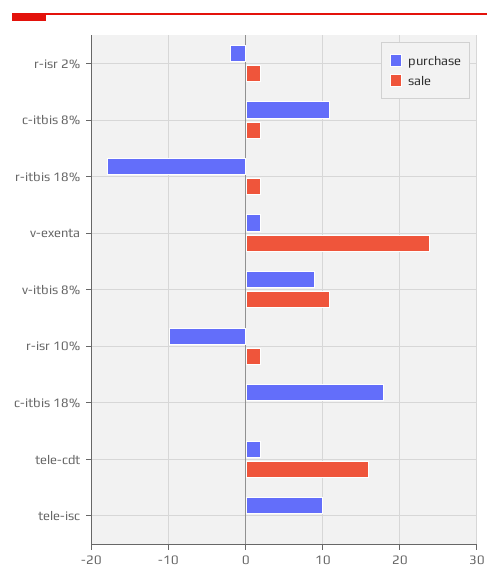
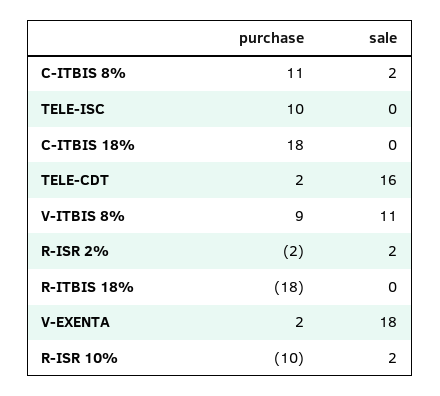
sale, r-itbis 18%: 2 -> 0
sale, v-exenta: 24 -> 18

